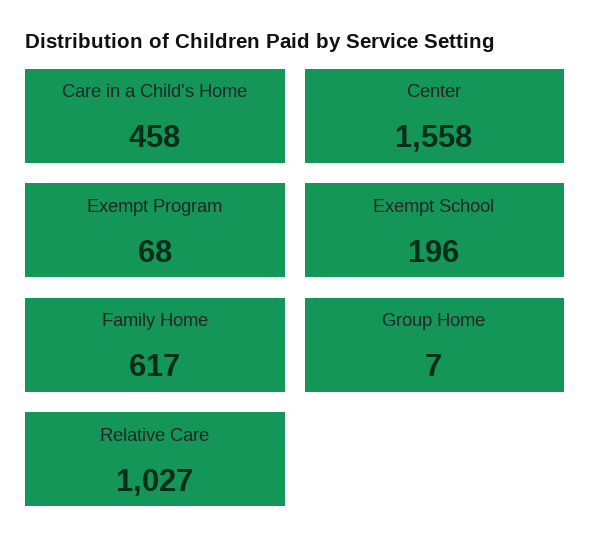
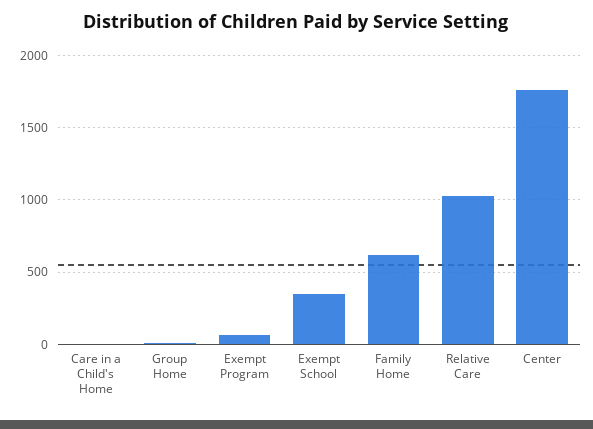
Care in a Child's Home: 458 -> 0
Center: 1558 -> 1750
Exempt School: 196 -> 350

